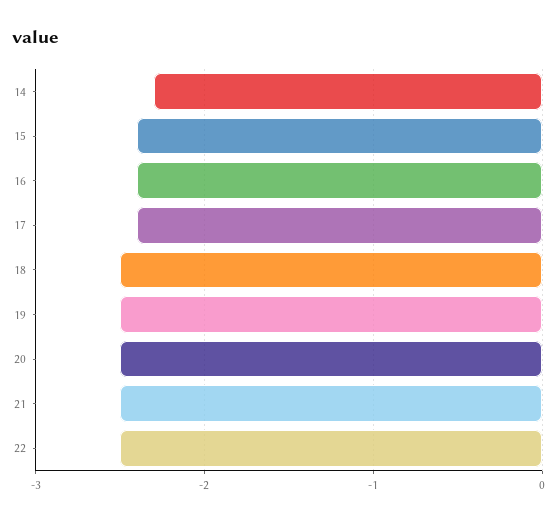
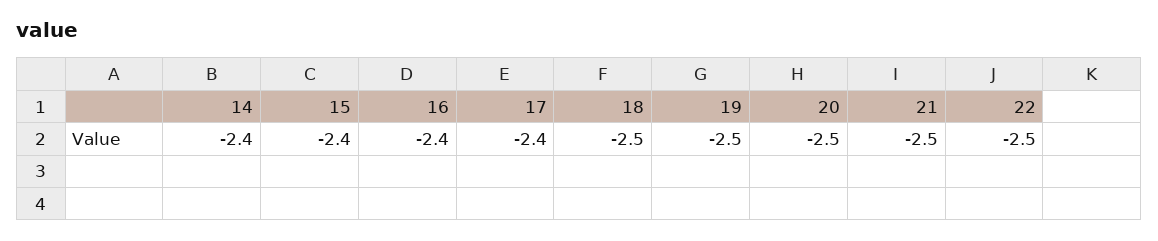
14: -2.3 -> -2.4

